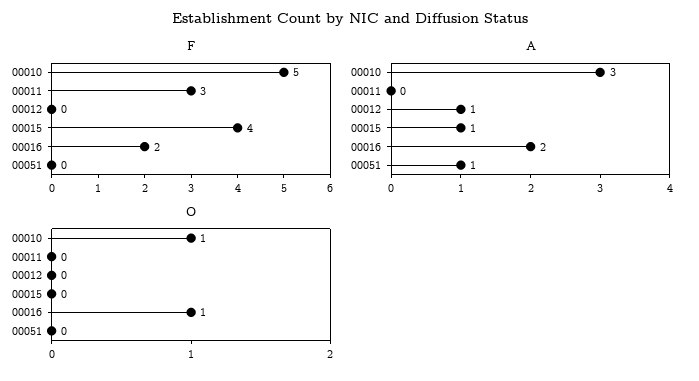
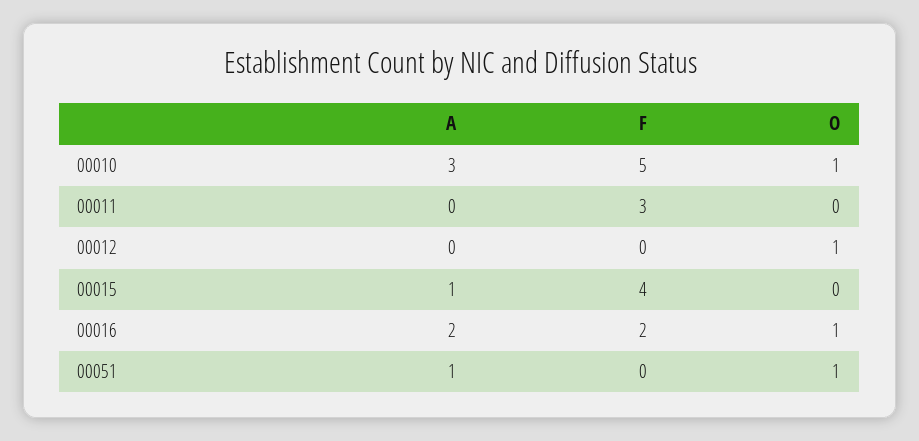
A, 00012: 1 -> 0
O, 00012: 0 -> 1
O, 00051: 0 -> 1

